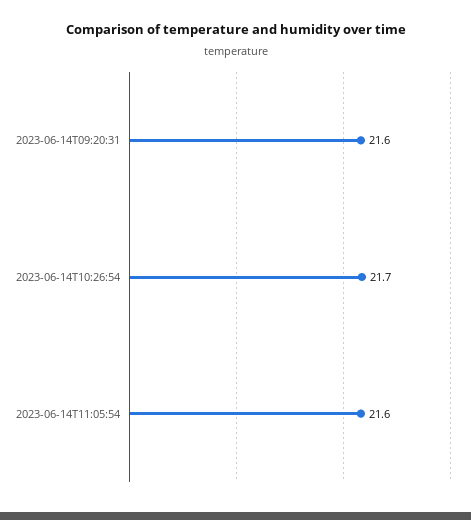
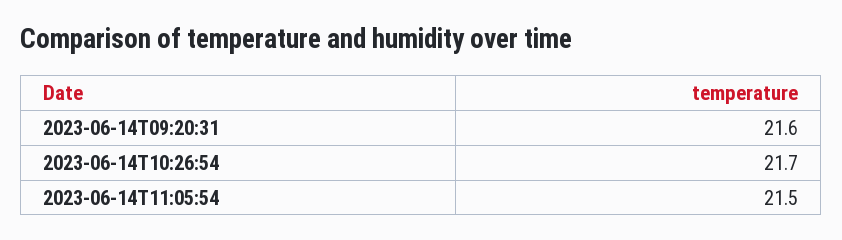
2023-06-14T11:05:54: 21.6 -> 21.5

